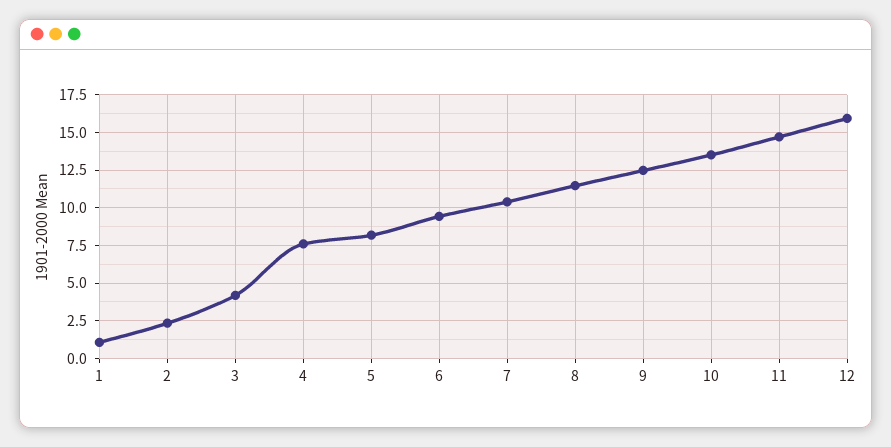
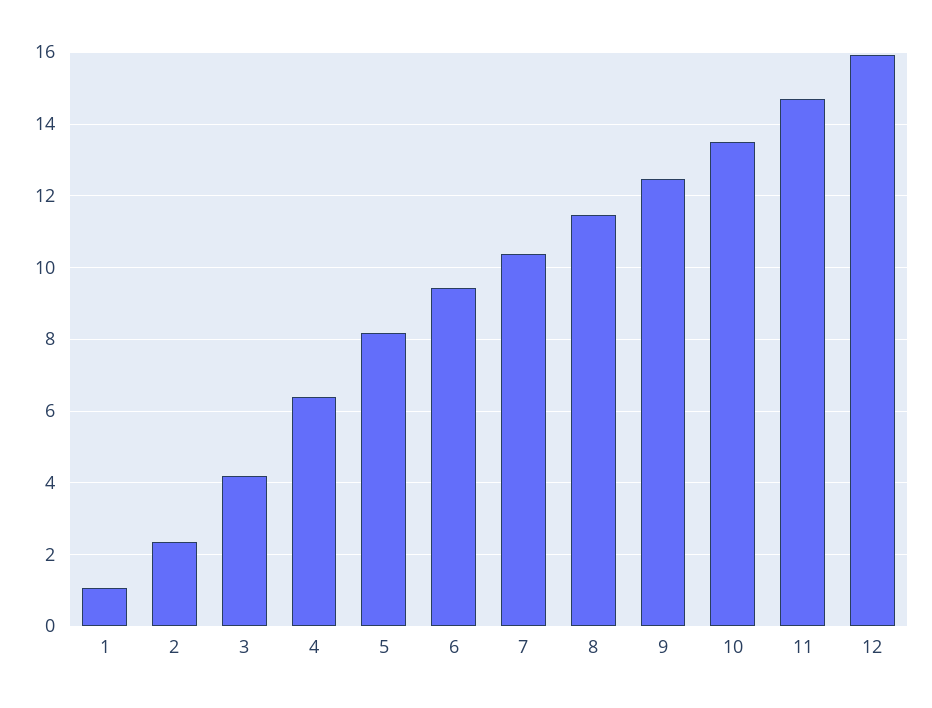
4: 7.5 -> 6.4

